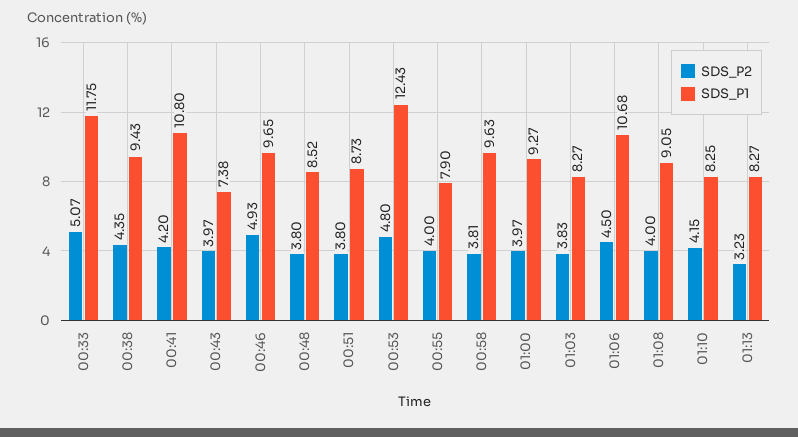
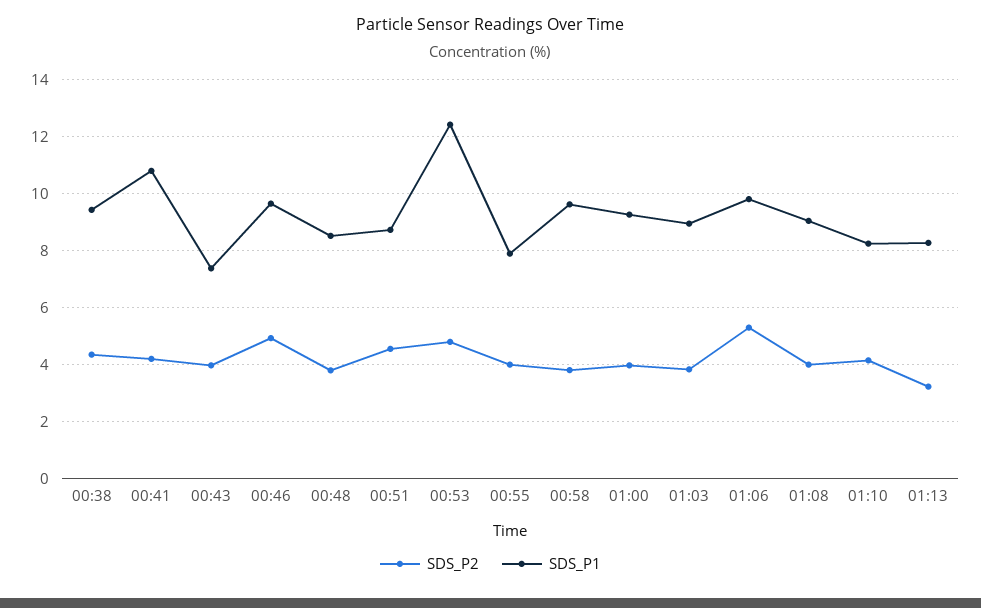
SDS_P2, 00:33: 5.07 -> none
SDS_P1, 00:33: 11.75 -> none
SDS_P2, 00:51: 3.8 -> 4.5
SDS_P1, 01:03: 8.27 -> 9
SDS_P2, 01:06: 4.5 -> 5.25
SDS_P1, 01:06: 10.68 -> 9.75

